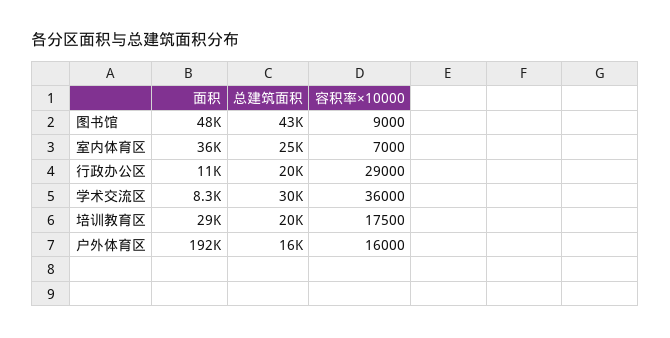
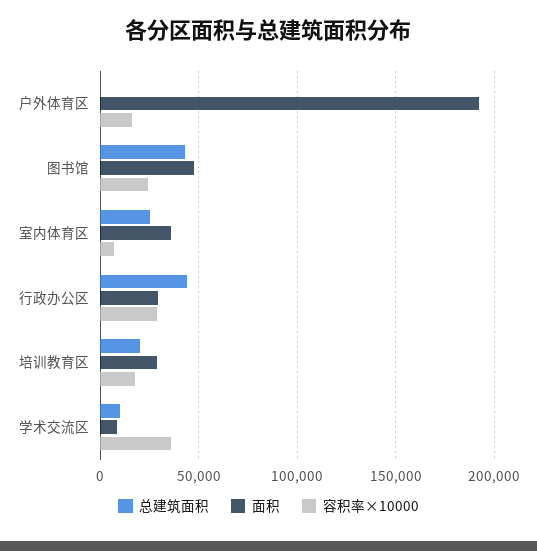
容积率×10000, 图书馆: 9000 -> 25000
面积, 行政办公区: 11000 -> 30000
总建筑面积, 行政办公区: 20000 -> 45000
总建筑面积, 学术交流区: 30000 -> 10000
总建筑面积, 户外体育区: 16000 -> 0

